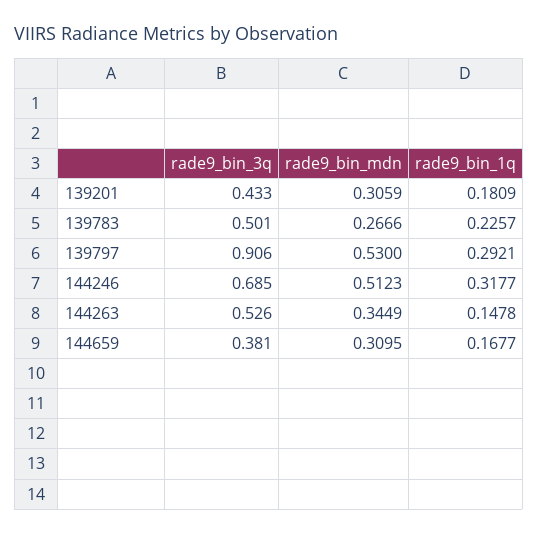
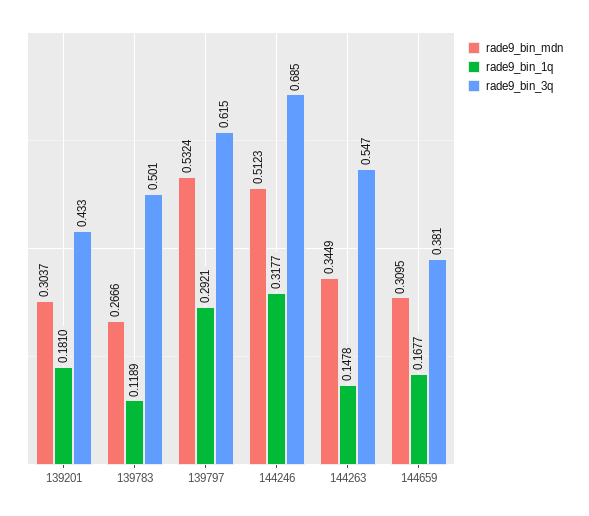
rade9_bin_mdn, 139201: 0.3059 -> 0.3037
rade9_bin_1q, 139201: 0.1809 -> 0.181
rade9_bin_1q, 139783: 0.2257 -> 0.1189
rade9_bin_3q, 139797: 0.906 -> 0.615
rade9_bin_mdn, 139797: 0.53 -> 0.5324
rade9_bin_3q, 144263: 0.526 -> 0.547

